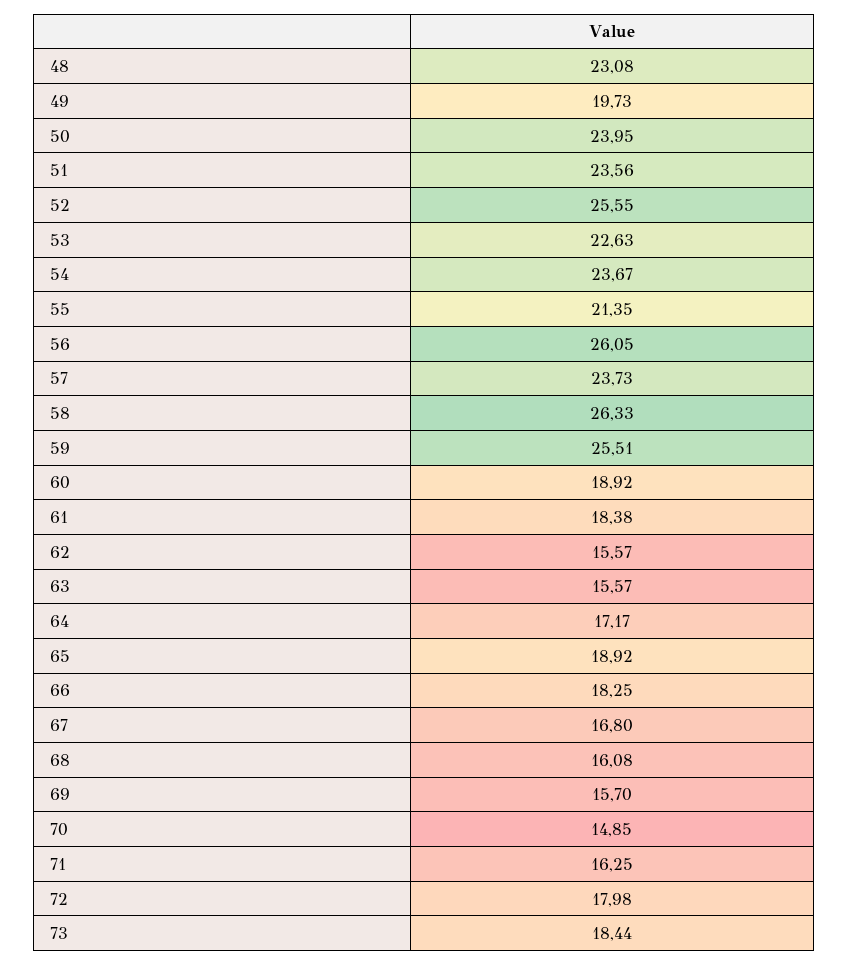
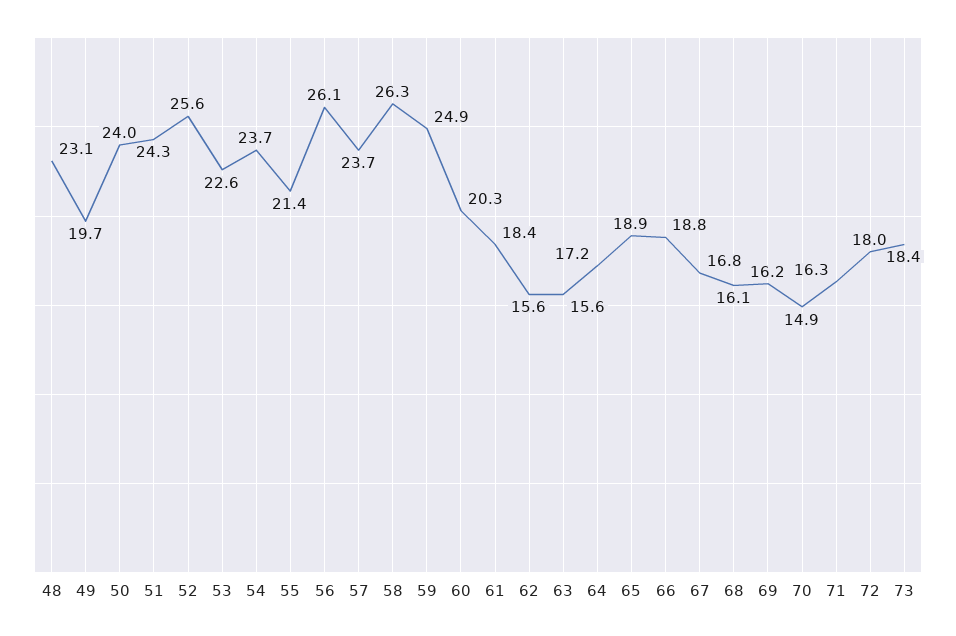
51: 23.56 -> 24.3
59: 25.51 -> 24.9
60: 18.92 -> 20.3
66: 18.25 -> 18.8
69: 15.7 -> 16.2

